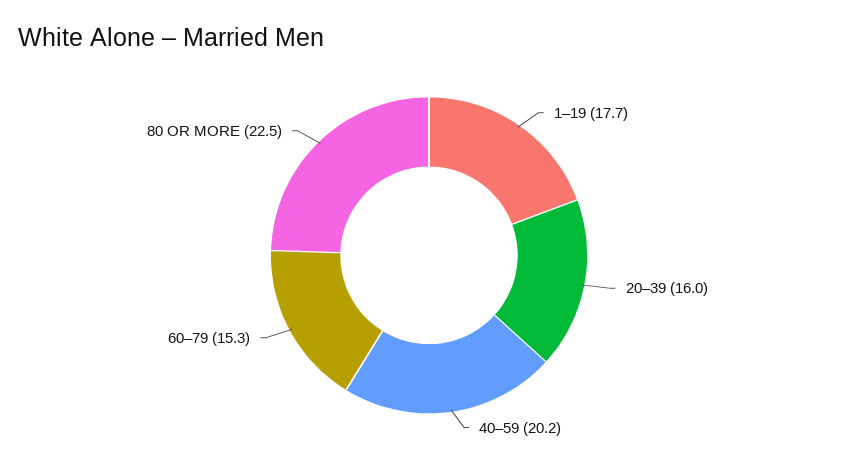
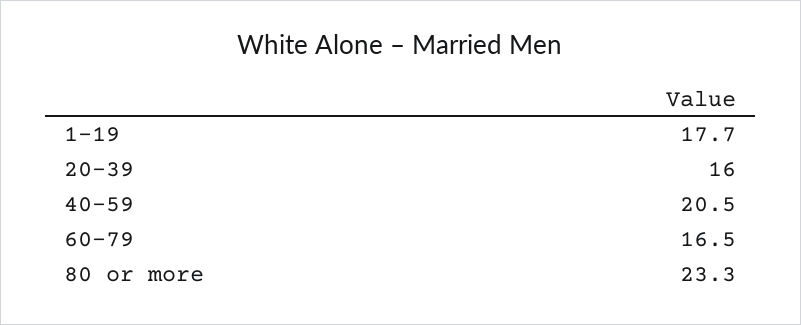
40–59: 20.2 -> 20.5
60–79: 15.3 -> 16.5
80 OR MORE: 22.5 -> 23.3

